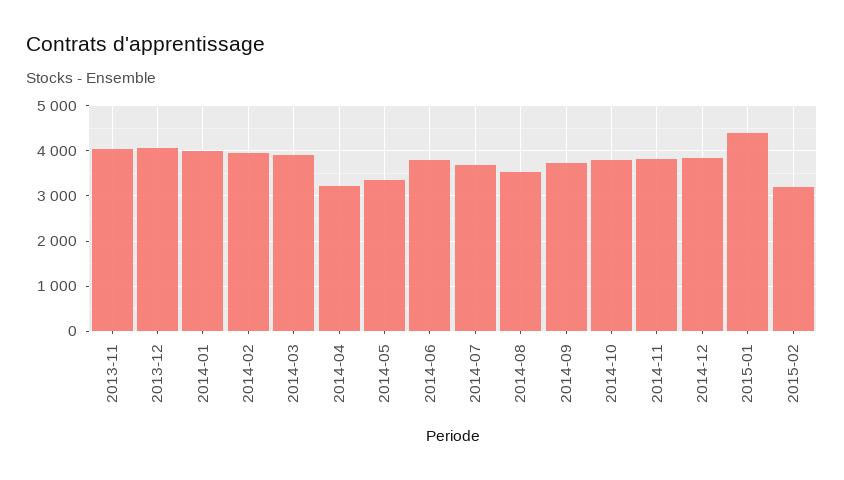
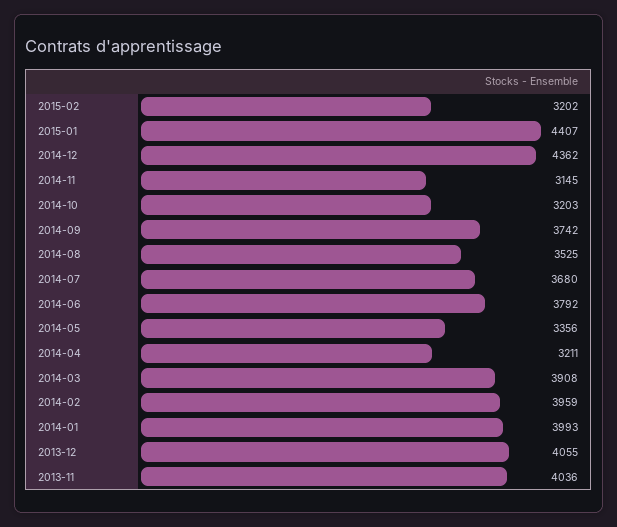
2014-10: 3800 -> 3203
2014-11: 3800 -> 3145
2014-12: 3800 -> 4362

